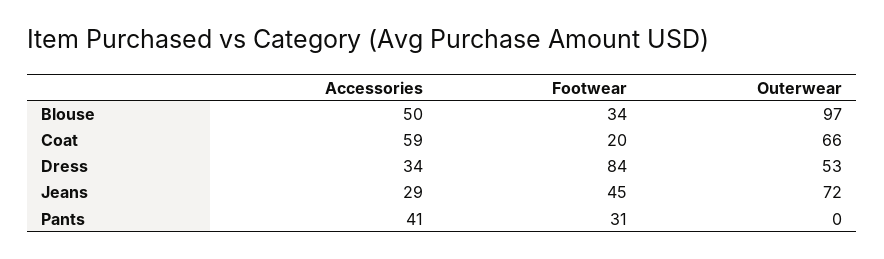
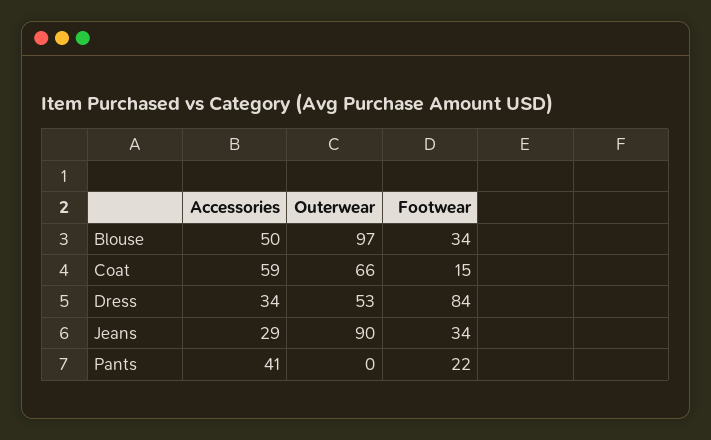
Footwear, Coat: 20 -> 15
Footwear, Jeans: 45 -> 34
Outerwear, Jeans: 72 -> 90
Footwear, Pants: 31 -> 22

